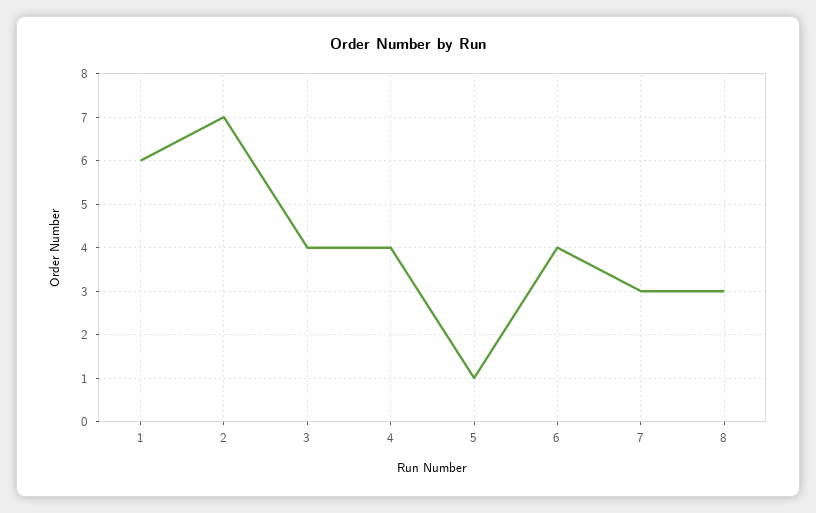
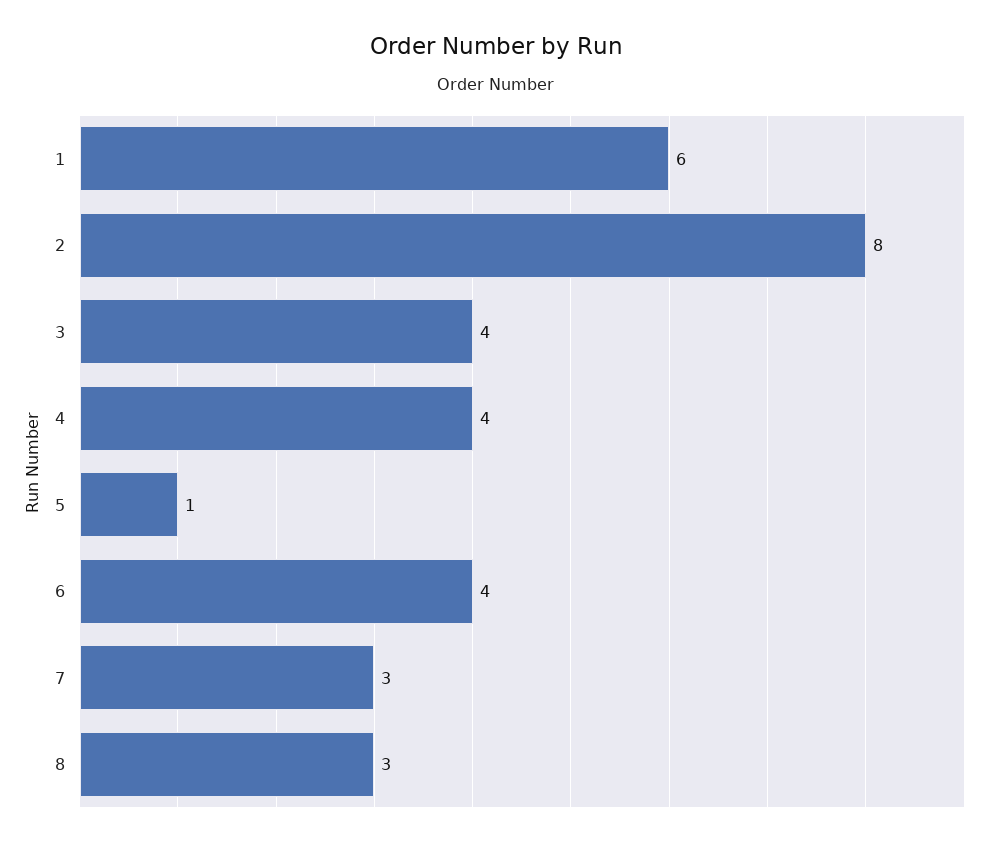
2: 7 -> 8

